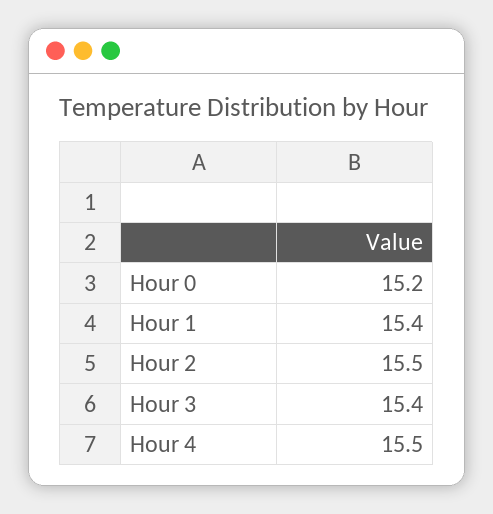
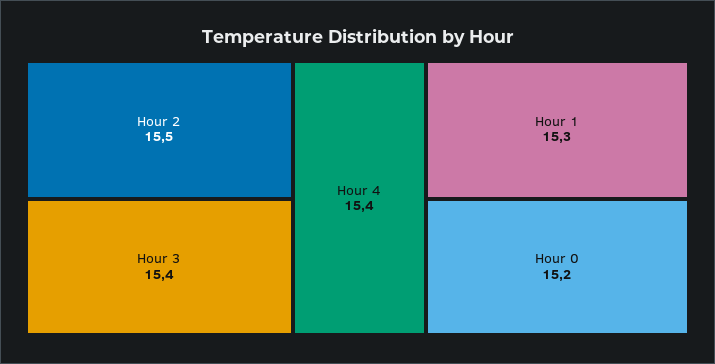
Hour 1: 15.4 -> 15.3
Hour 4: 15.5 -> 15.4

